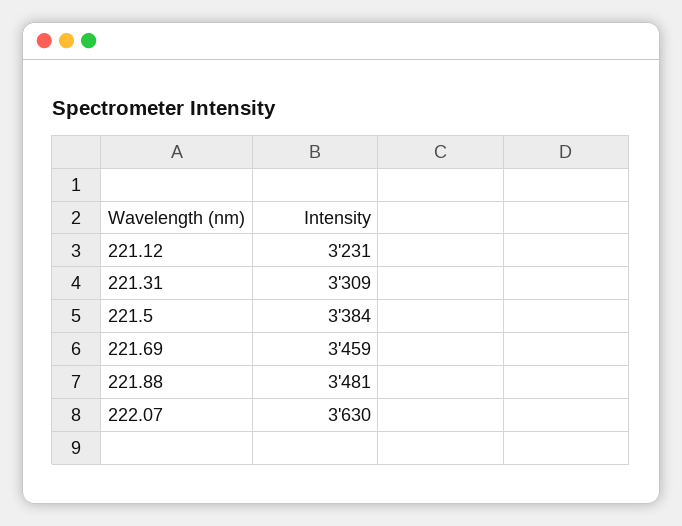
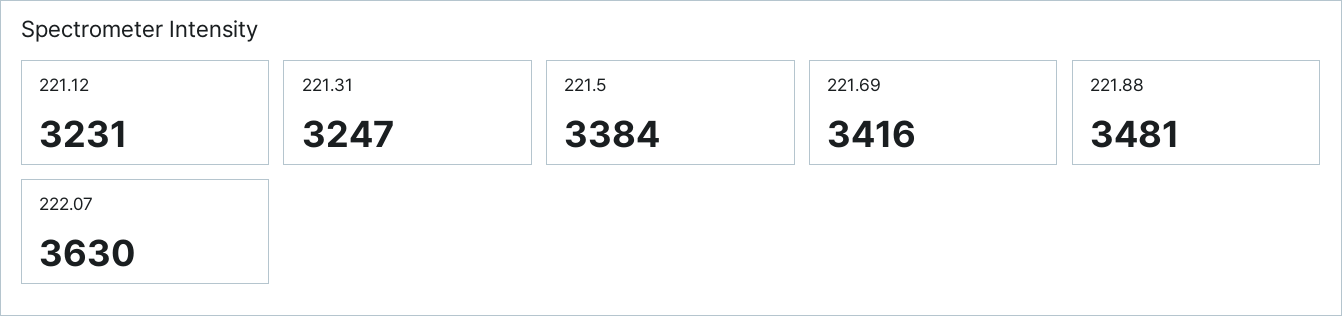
221.31: 3309 -> 3247
221.69: 3459 -> 3416

